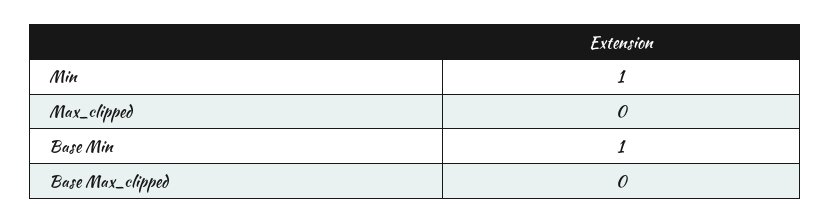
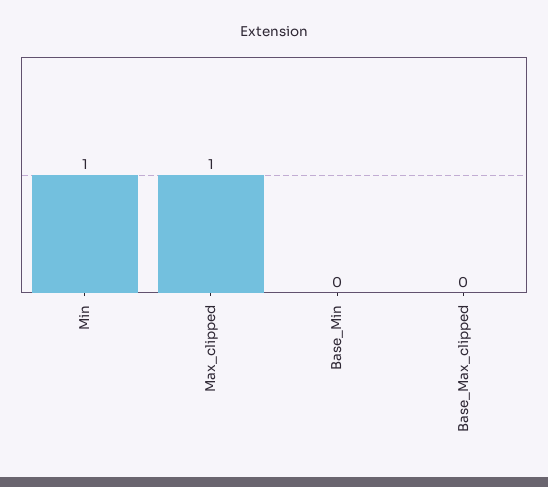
Max_clipped: 0 -> 1
Base Min: 1 -> 0

